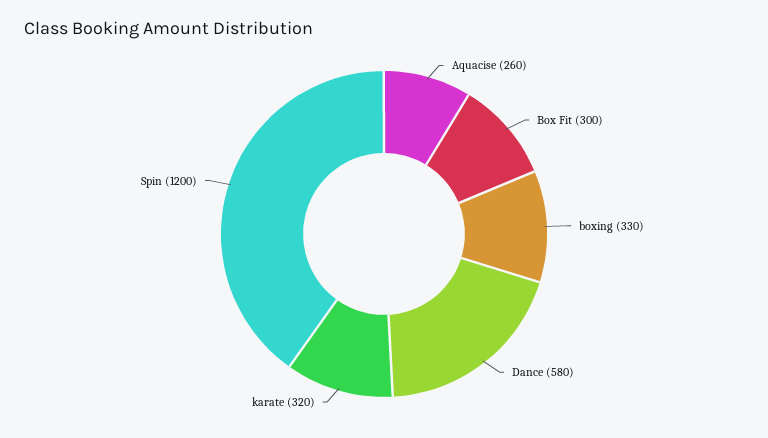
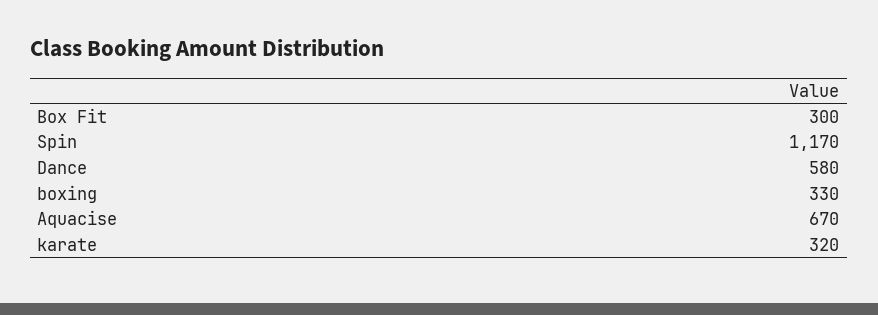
Aquacise: 260 -> 670
Spin: 1200 -> 1170

